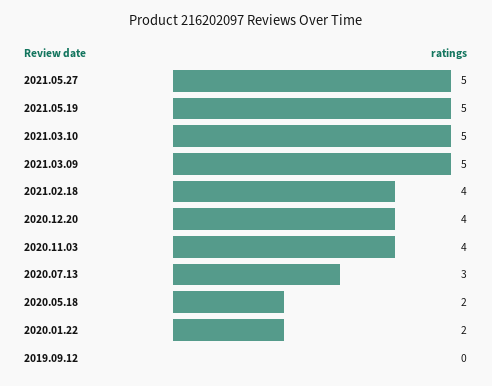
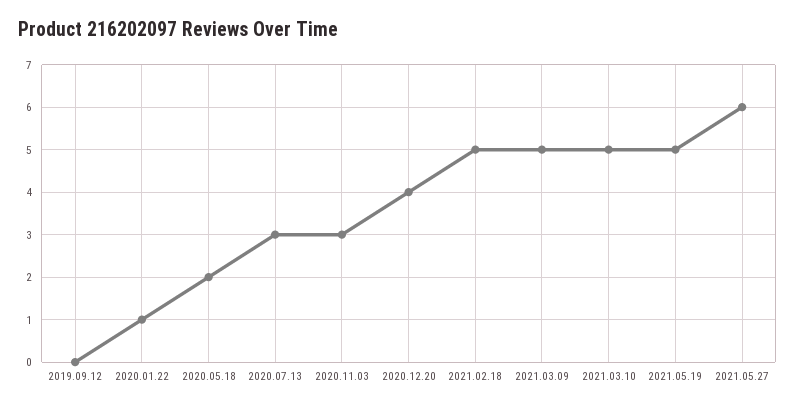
2021.05.27: 5 -> 6
2021.02.18: 4 -> 5
2020.11.03: 4 -> 3
2020.01.22: 2 -> 1

